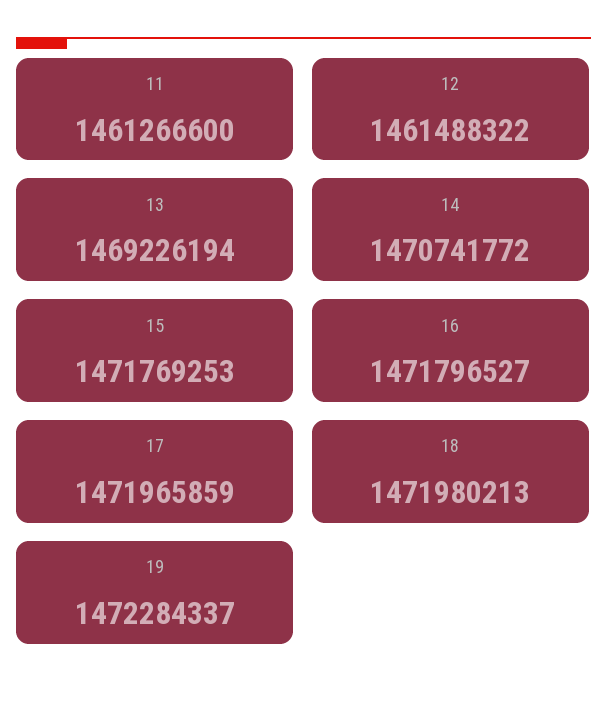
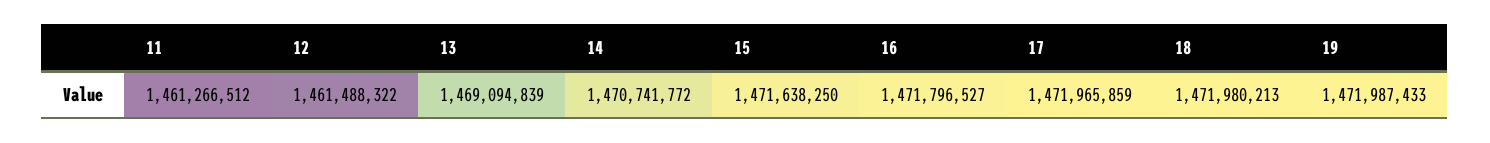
11: 1461266600 -> 1461266512
13: 1469226194 -> 1469094839
15: 1471769253 -> 1471638250
19: 1472284337 -> 1471987433

